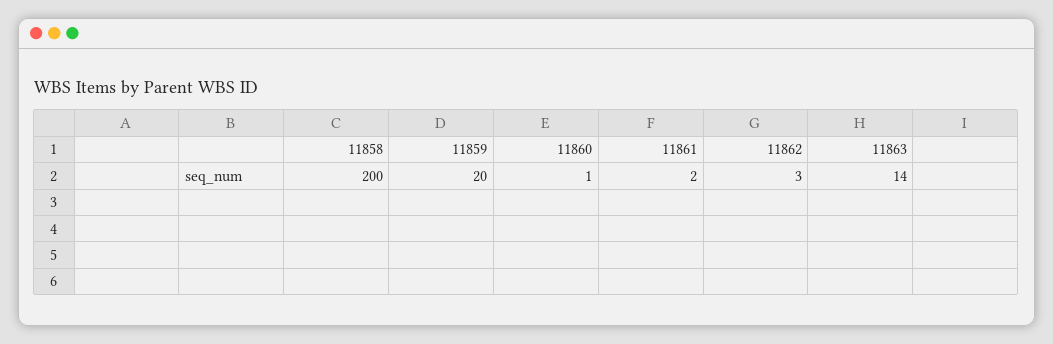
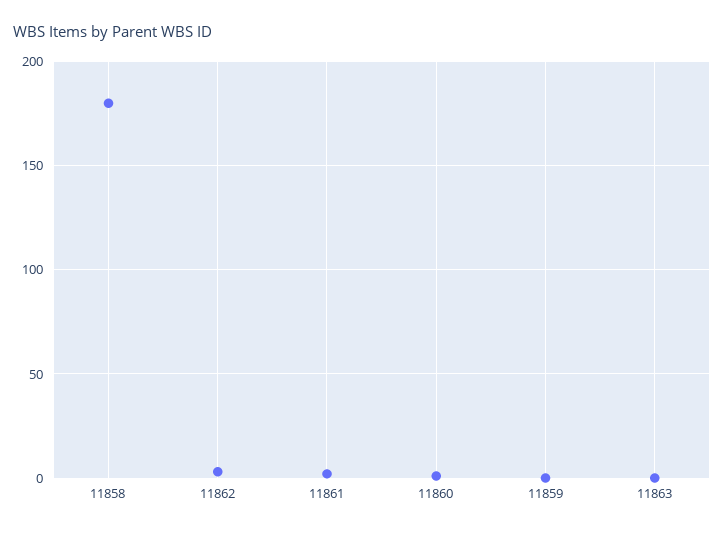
11858: 200 -> 180
11859: 20 -> 0
11863: 14 -> 0

